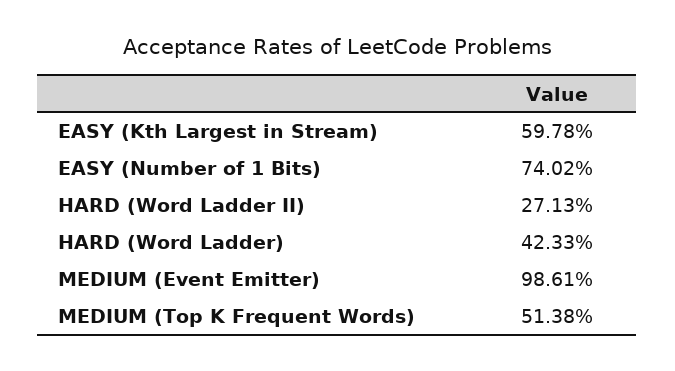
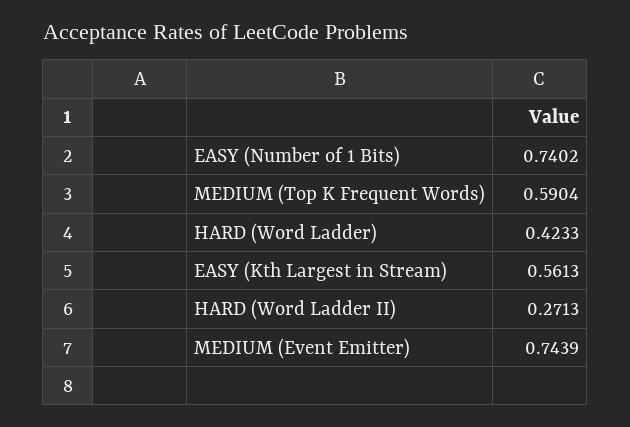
EASY (Kth Largest in Stream): 0.5978 -> 0.5613
MEDIUM (Event Emitter): 0.9861 -> 0.7439
MEDIUM (Top K Frequent Words): 0.5138 -> 0.5904

